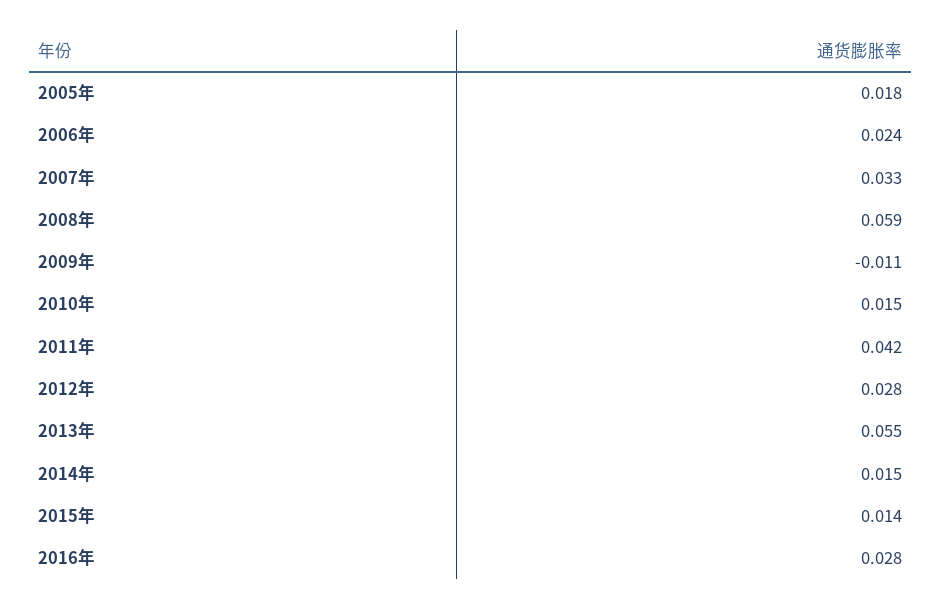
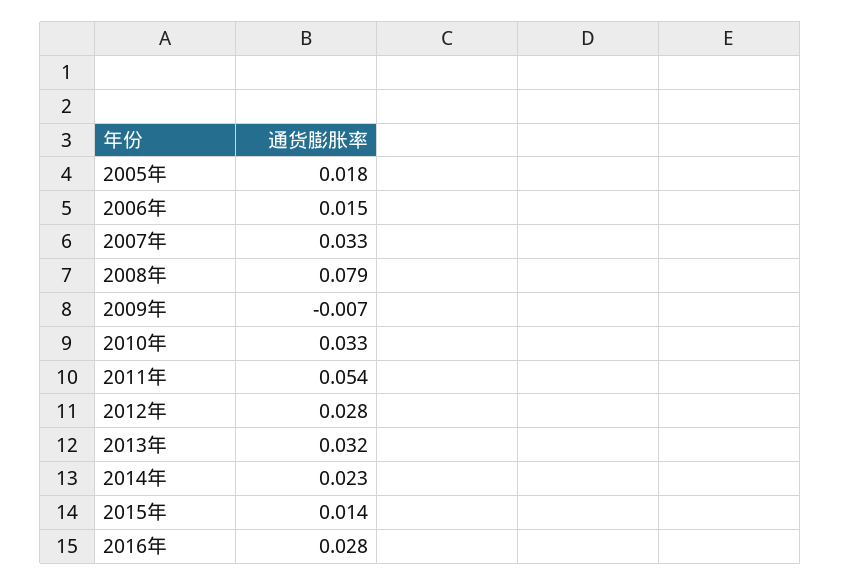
2006年: 0.024 -> 0.015
2008年: 0.059 -> 0.079
2009年: -0.011 -> -0.007
2010年: 0.015 -> 0.033
2011年: 0.042 -> 0.054
2013年: 0.055 -> 0.032
2014年: 0.015 -> 0.023

